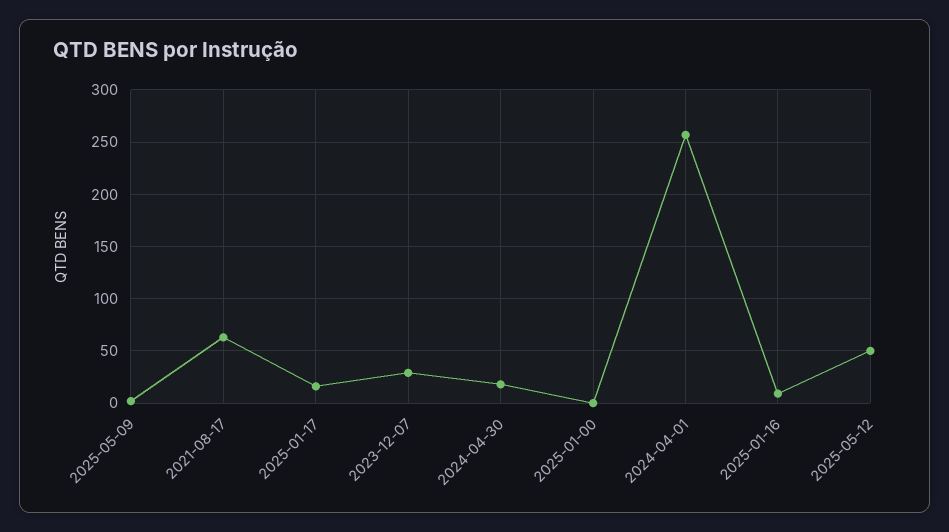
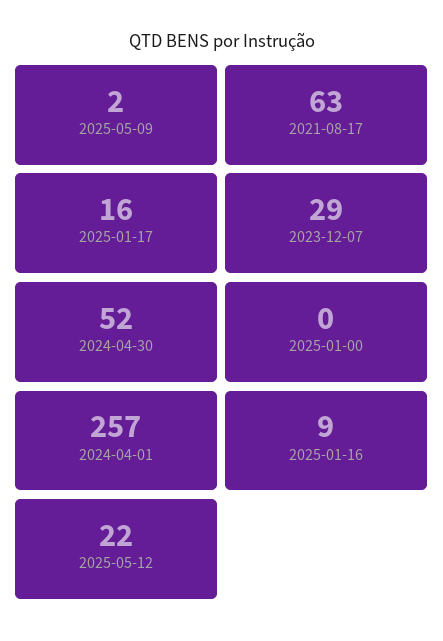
2024-04-30: 20 -> 52
2025-05-12: 50 -> 22

